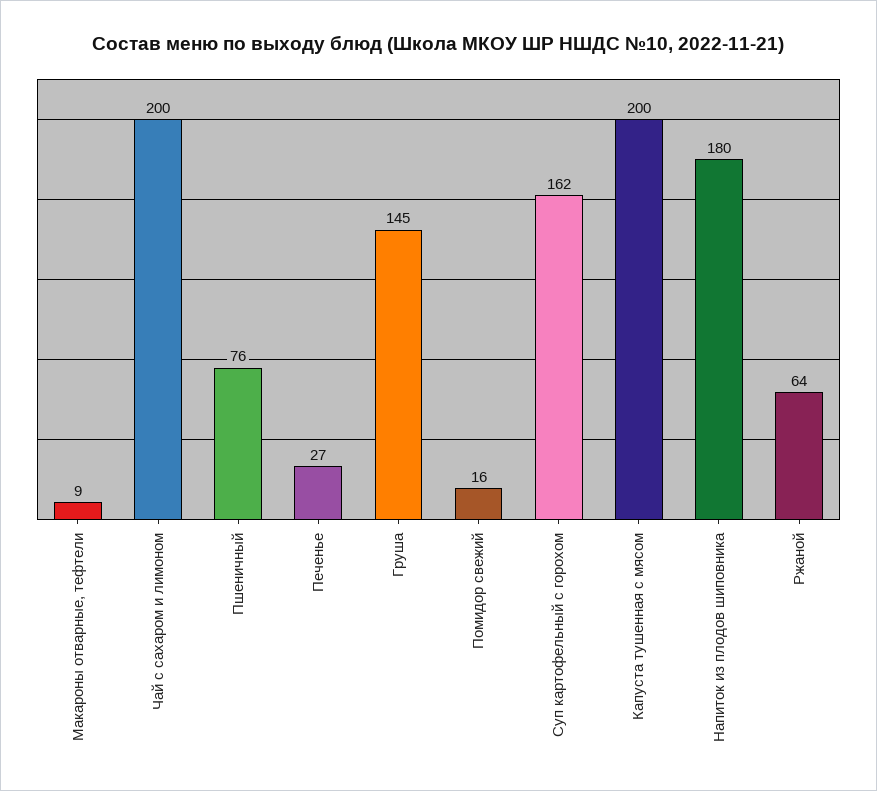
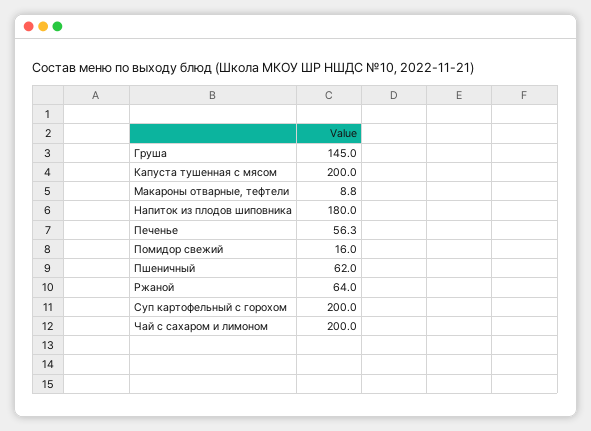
Пшеничный: 76 -> 62
Печенье: 27 -> 56.3
Суп картофельный с горохом: 162 -> 200

